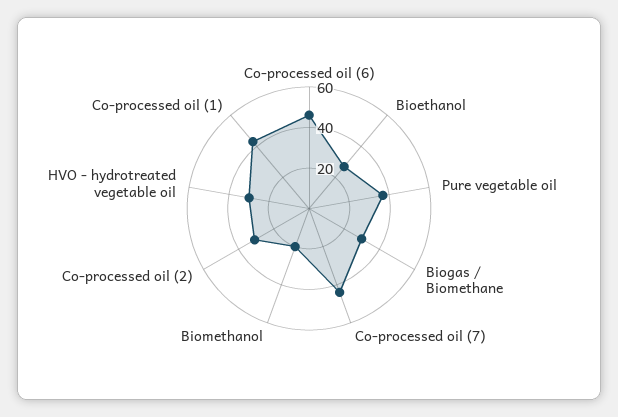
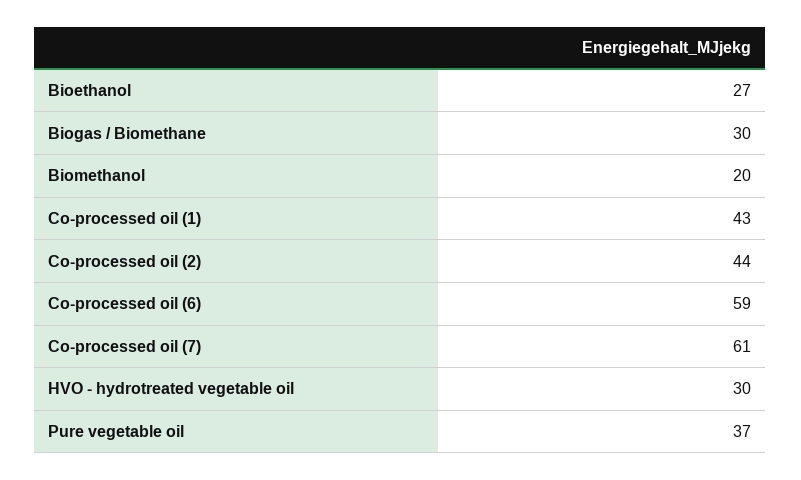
Co-processed oil (6): 45 -> 59
Co-processed oil (7): 45 -> 61
Co-processed oil (2): 30 -> 44

